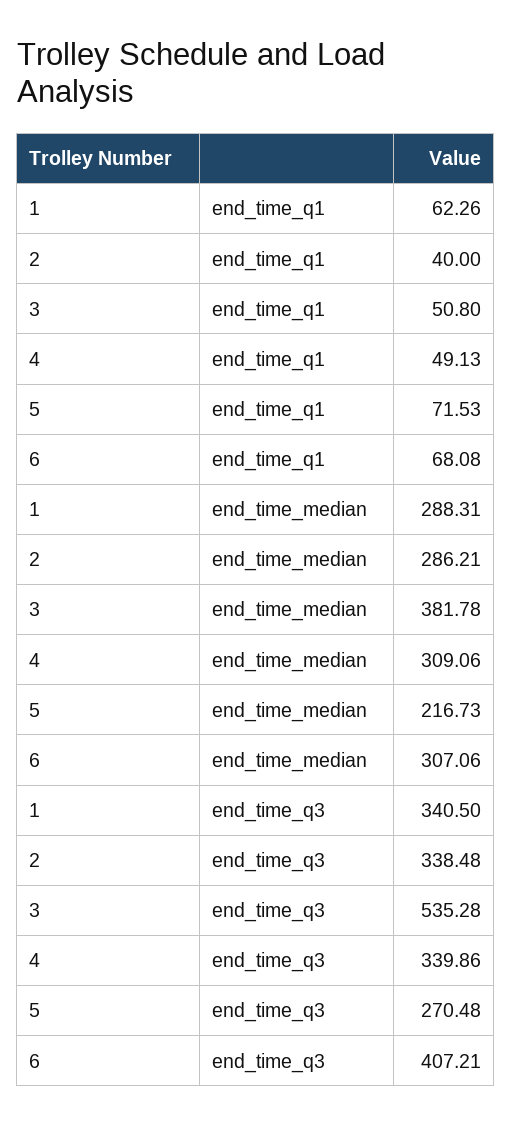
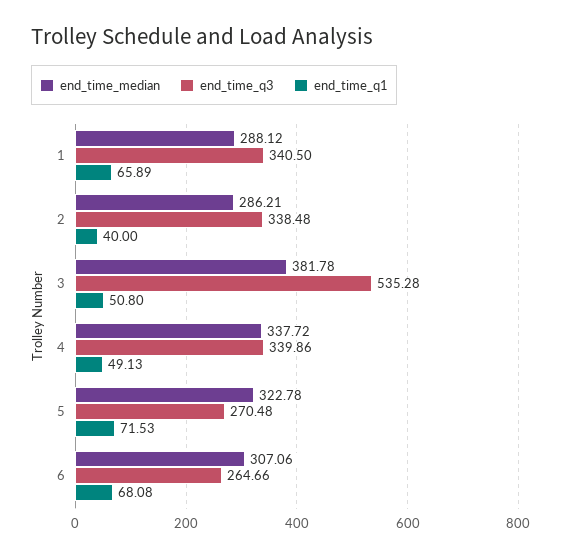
end_time_q1, 1: 62.26 -> 65.89
end_time_median, 1: 288.31 -> 288.12
end_time_median, 4: 309.06 -> 337.72
end_time_median, 5: 216.73 -> 322.78
end_time_q3, 6: 407.21 -> 264.66

